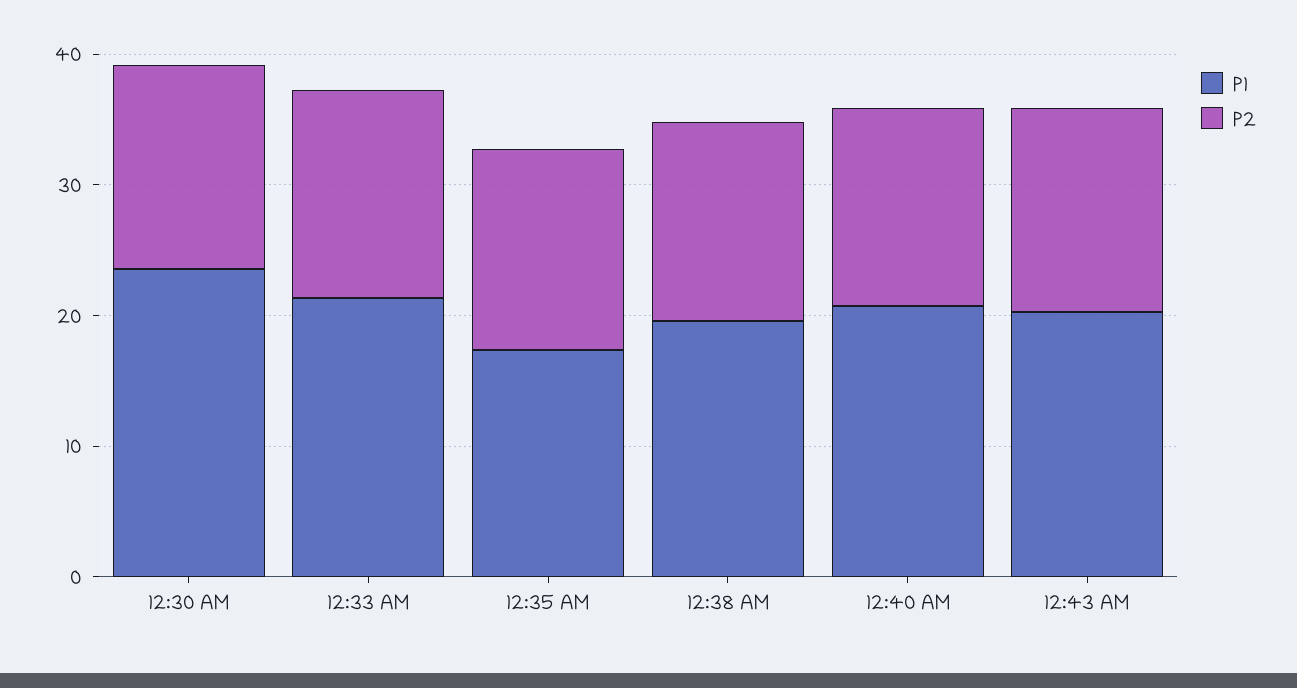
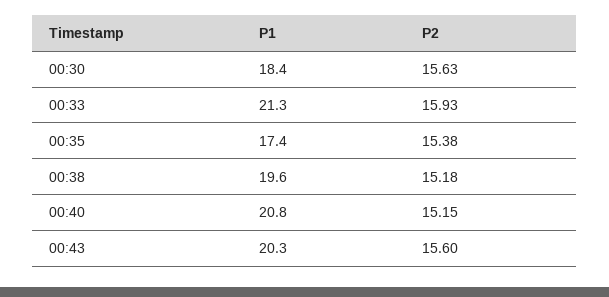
P1, 12:30 AM: 24 -> 18.4

